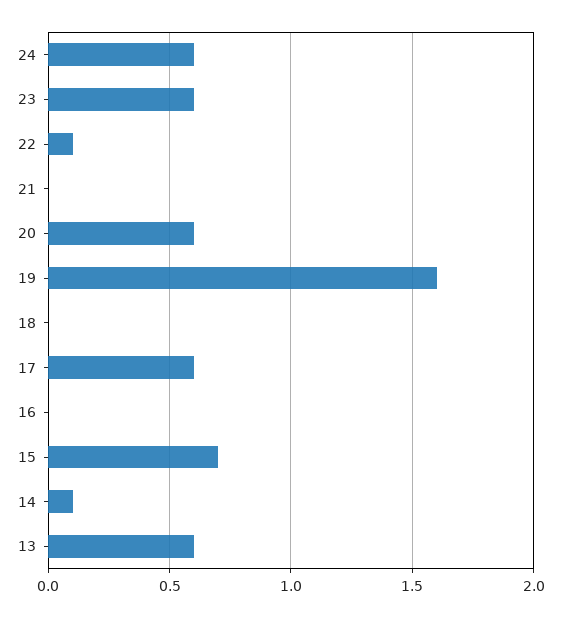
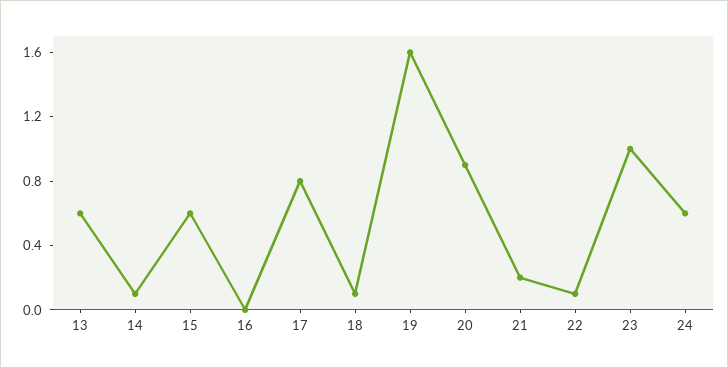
23: 0.6 -> 1
21: 0 -> 0.2
20: 0.6 -> 0.9
18: 0 -> 0.1
17: 0.6 -> 0.8
15: 0.7 -> 0.6

